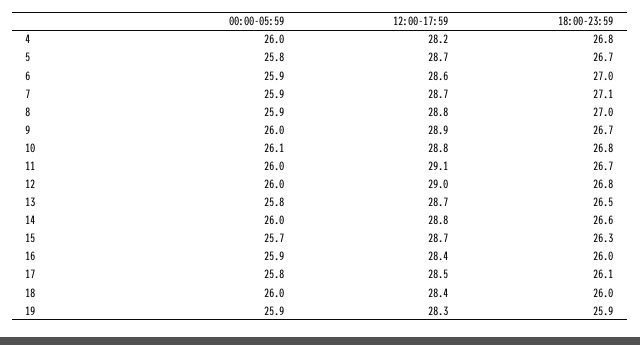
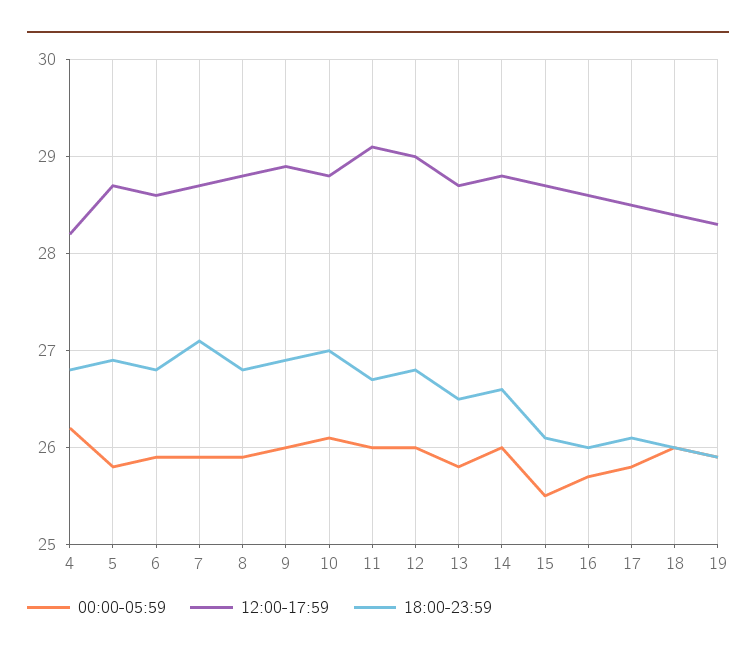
00:00-05:59, 4: 26 -> 26.2
18:00-23:59, 5: 26.7 -> 26.9
18:00-23:59, 6: 27 -> 26.8
18:00-23:59, 8: 27 -> 26.8
18:00-23:59, 9: 26.7 -> 26.9
18:00-23:59, 10: 26.8 -> 27
00:00-05:59, 15: 25.7 -> 25.5
18:00-23:59, 15: 26.3 -> 26.1
00:00-05:59, 16: 25.9 -> 25.7
12:00-17:59, 16: 28.4 -> 28.6

